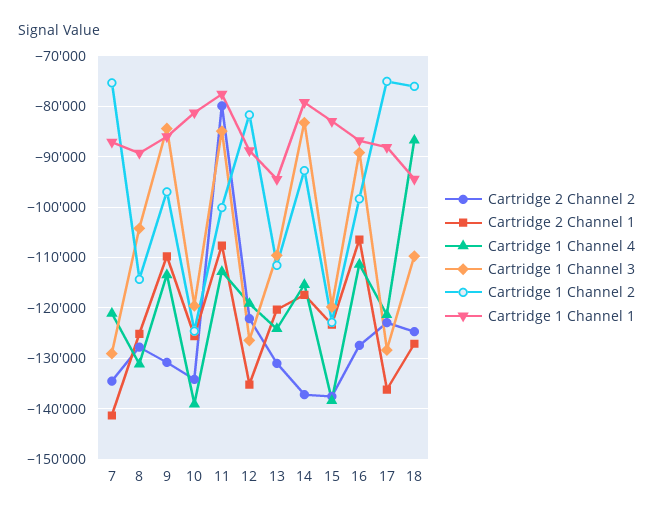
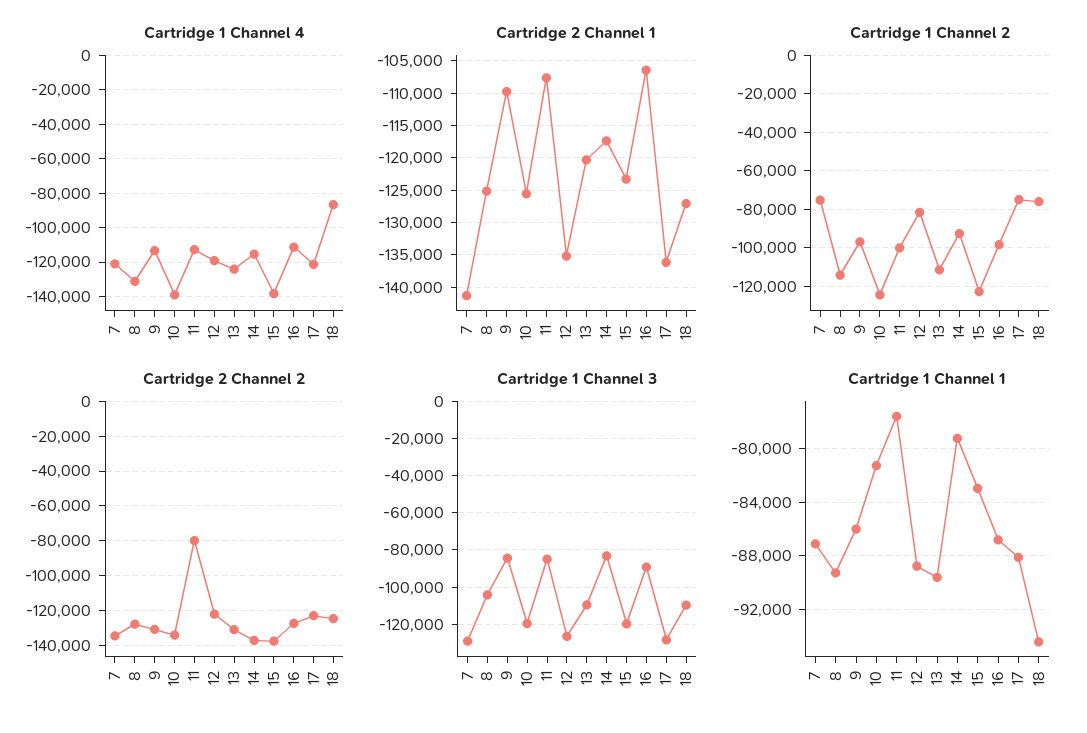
Cartridge 1 Channel 1, 13: -94000 -> -89500

